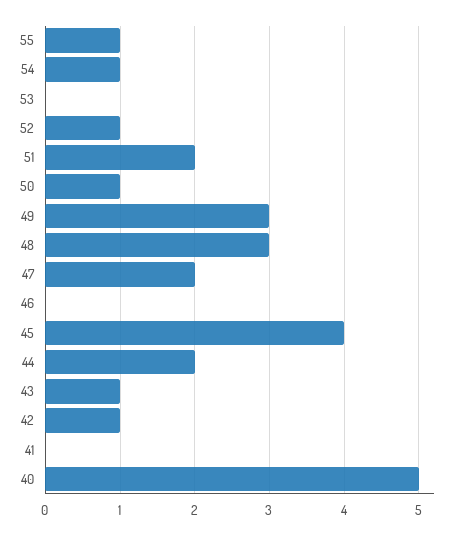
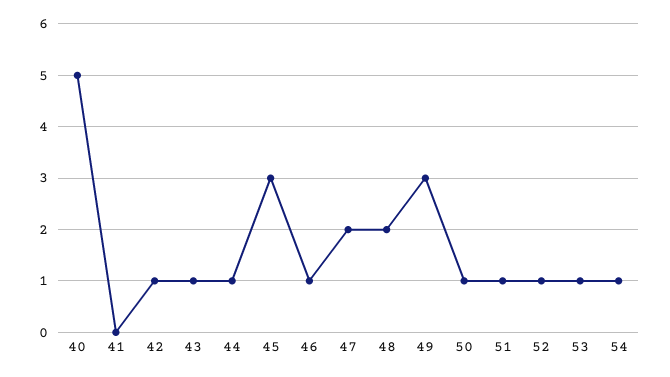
55: 1 -> none
53: 0 -> 1
51: 2 -> 1
48: 3 -> 2
46: 0 -> 1
45: 4 -> 3
44: 2 -> 1

